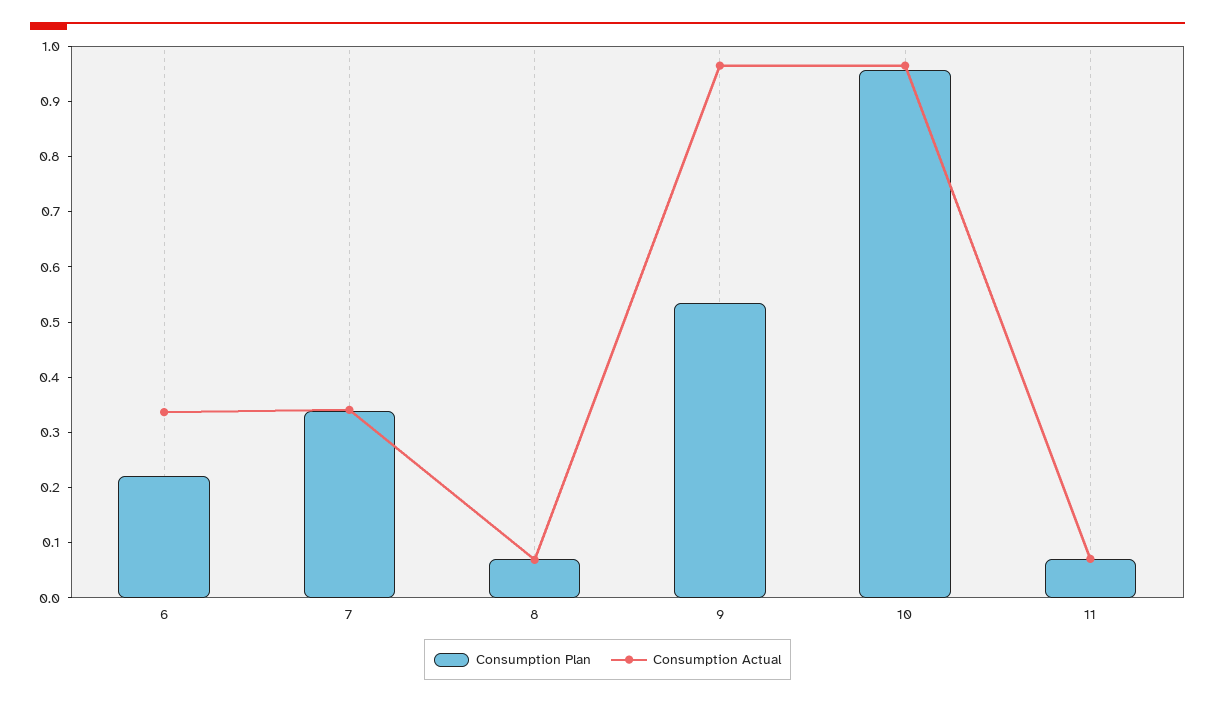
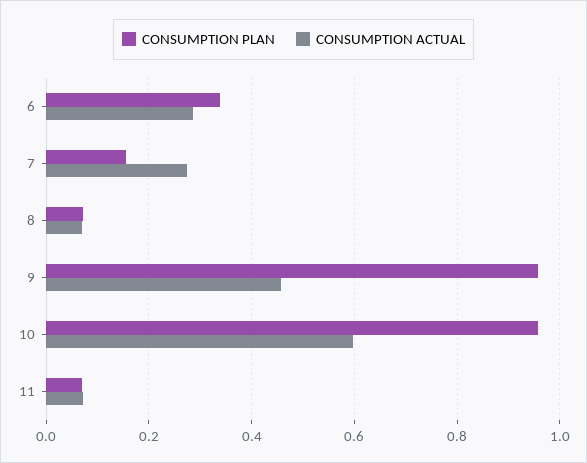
Consumption Plan, 6: 0.22 -> 0.34
Consumption Actual, 6: 0.34 -> 0.28
Consumption Plan, 7: 0.34 -> 0.16
Consumption Actual, 7: 0.34 -> 0.28
Consumption Plan, 9: 0.54 -> 0.96
Consumption Actual, 9: 0.96 -> 0.46
Consumption Actual, 10: 0.96 -> 0.6

